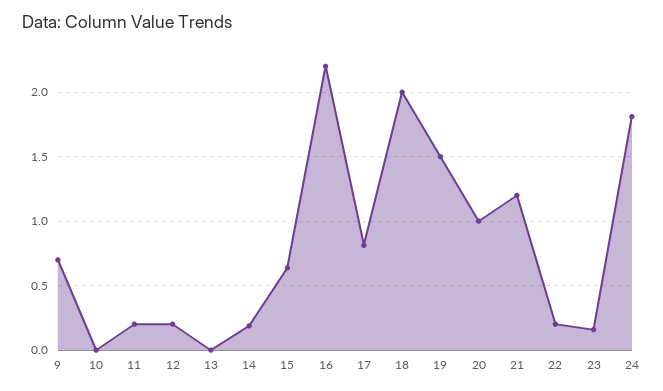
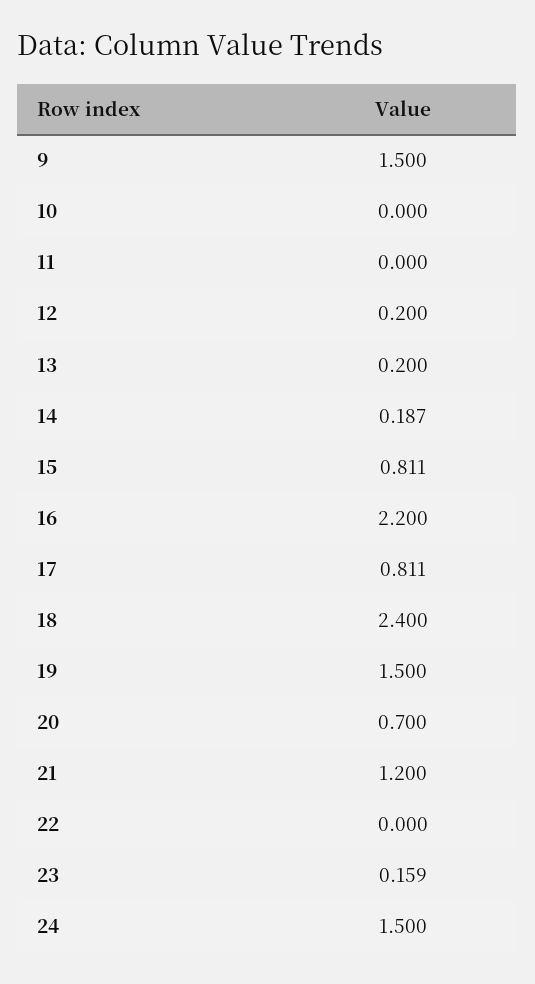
9: 0.7 -> 1.5
11: 0.2 -> 0
13: 0 -> 0.2
15: 0.65 -> 0.811
18: 2 -> 2.4
20: 1 -> 0.7
22: 0.2 -> 0
24: 1.8 -> 1.5

